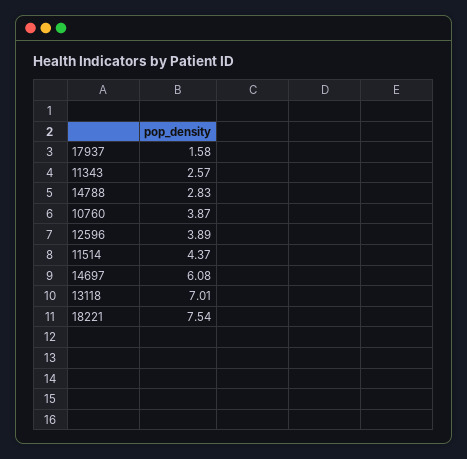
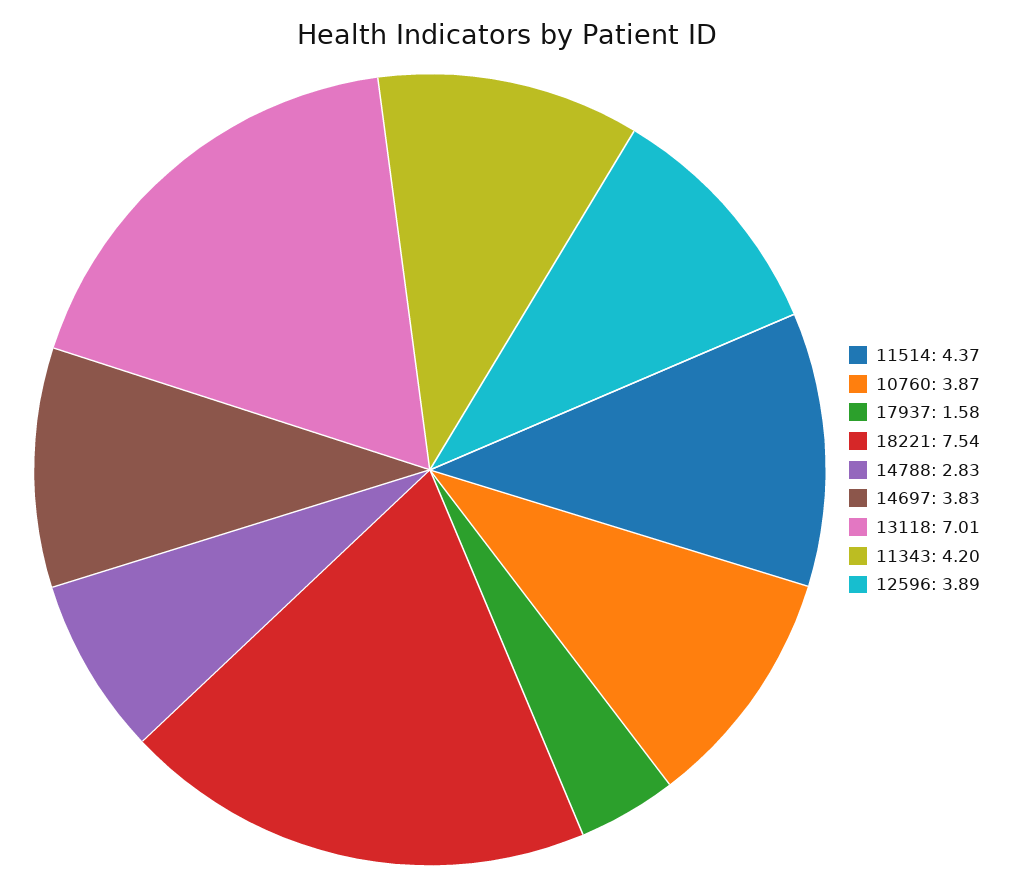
11343: 2.57 -> 4.2
14697: 6.08 -> 3.83

